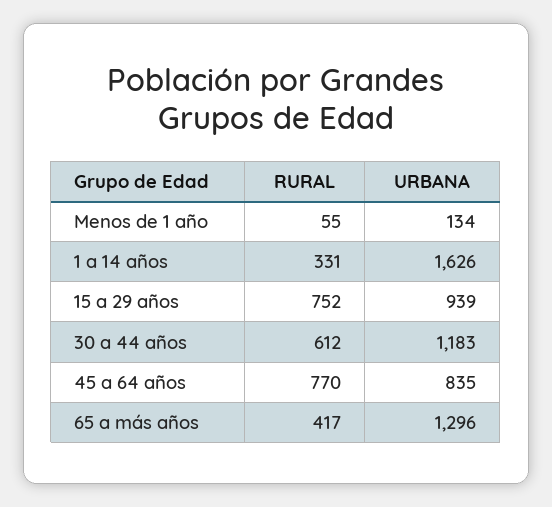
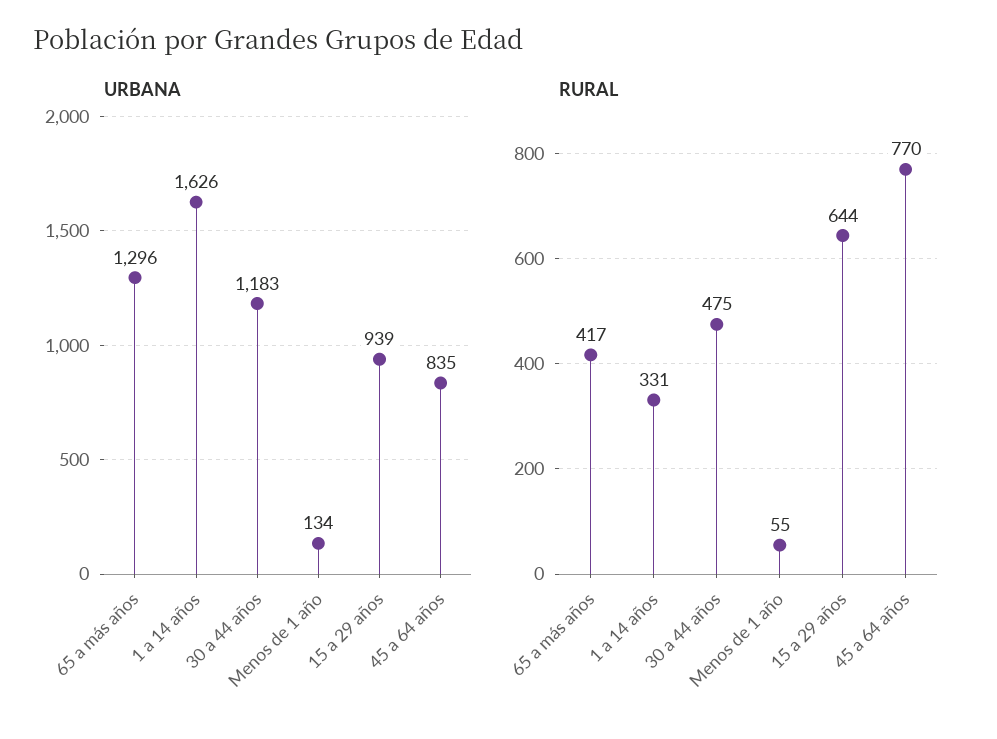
RURAL, 15 a 29 años: 752 -> 644
RURAL, 30 a 44 años: 612 -> 475

